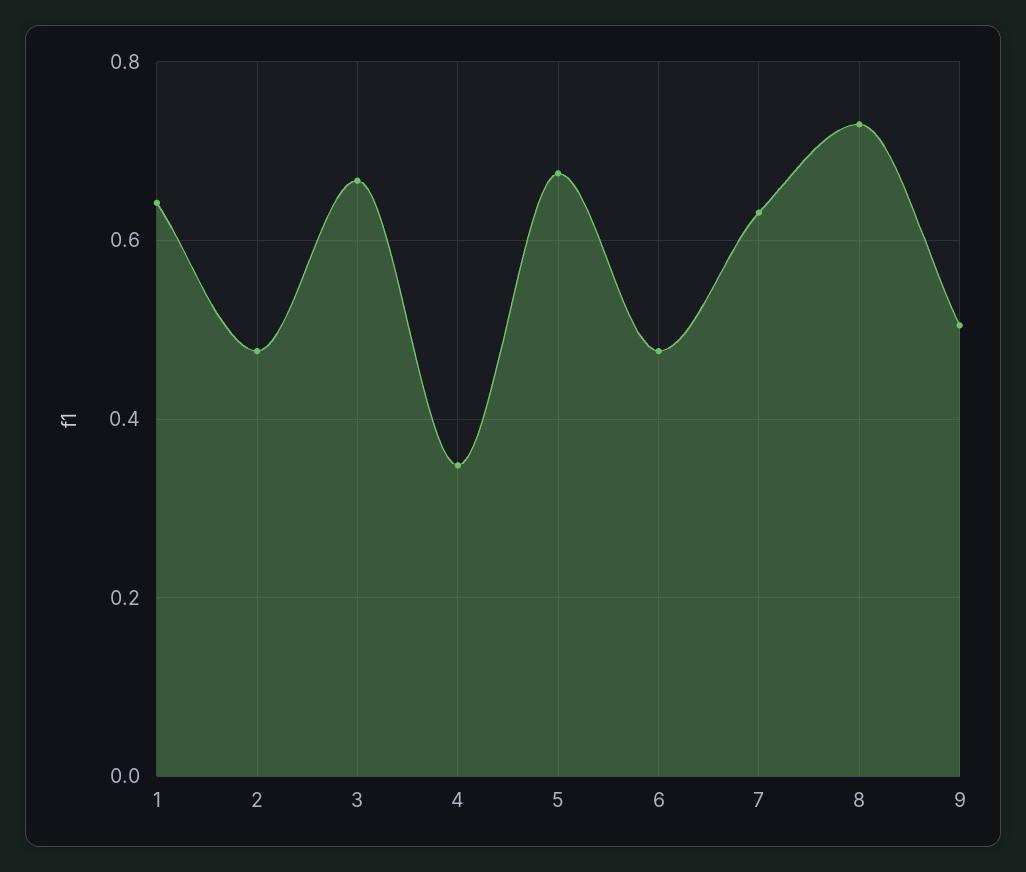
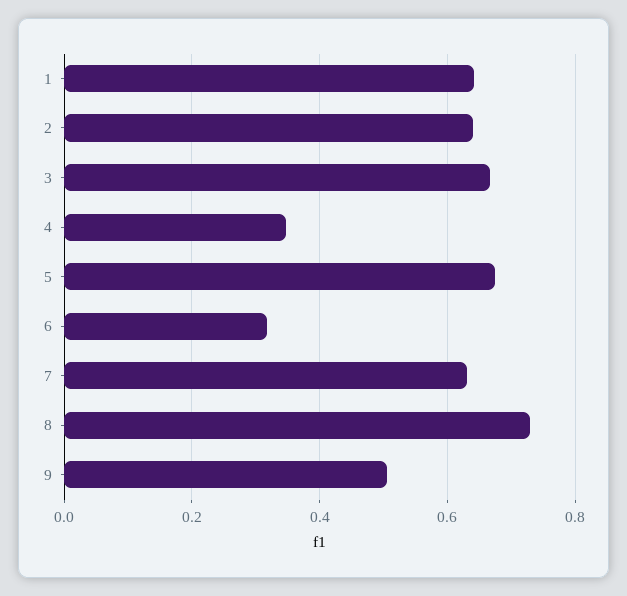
2: 0.48 -> 0.64
6: 0.48 -> 0.32

